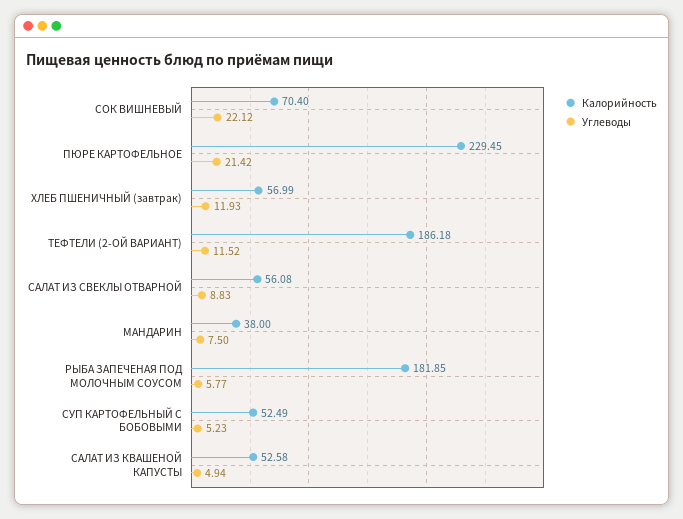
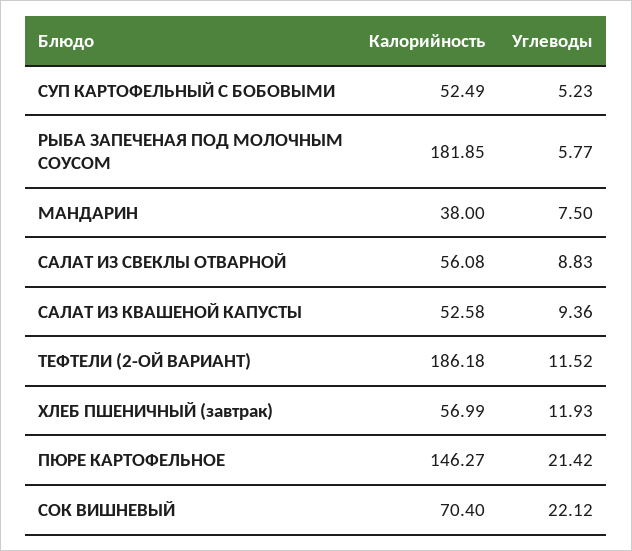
Калорийность, ПЮРЕ КАРТОФЕЛЬНОЕ: 229.45 -> 146.27
Углеводы, САЛАТ ИЗ КВАШЕНОЙ КАПУСТЫ: 4.94 -> 9.36

